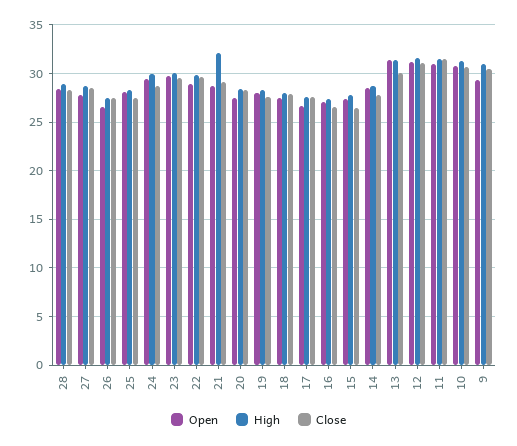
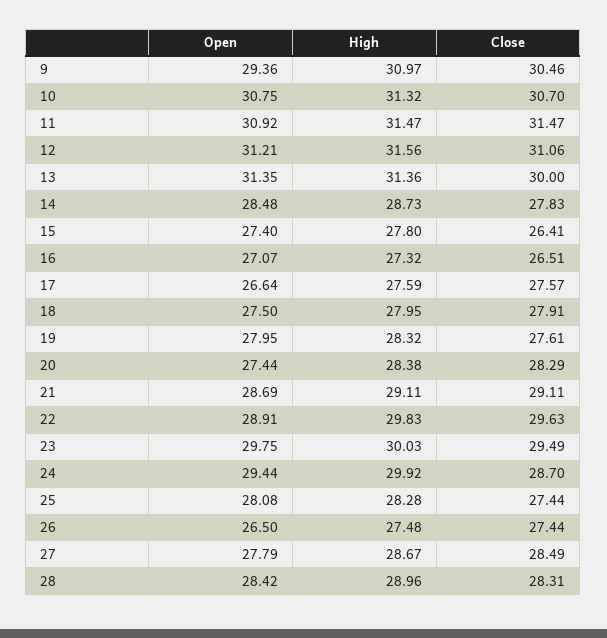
High, 21: 32 -> 29.11

